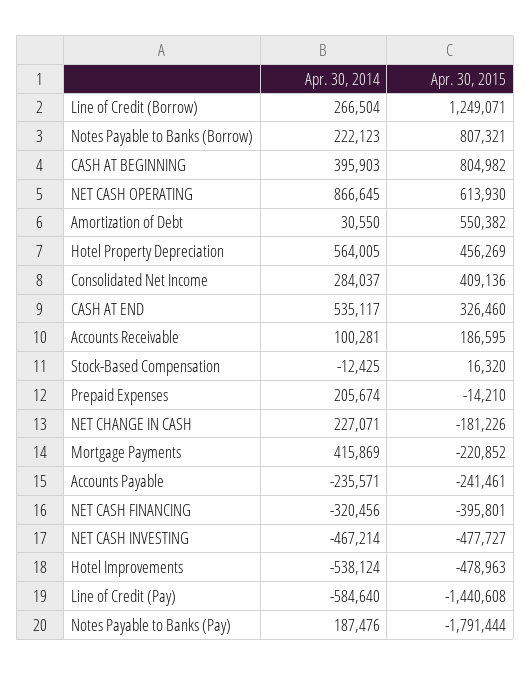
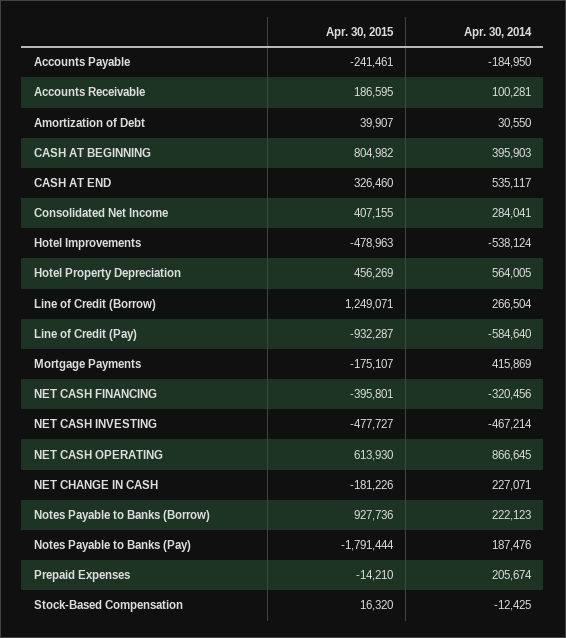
Apr. 30, 2015, Notes Payable to Banks (Borrow): 807321 -> 927736
Apr. 30, 2015, Amortization of Debt: 550382 -> 39907
Apr. 30, 2014, Consolidated Net Income: 284037 -> 284041
Apr. 30, 2015, Consolidated Net Income: 409136 -> 407155
Apr. 30, 2015, Mortgage Payments: -220852 -> -175107
Apr. 30, 2014, Accounts Payable: -235571 -> -184950
Apr. 30, 2015, Line of Credit (Pay): -1440608 -> -932287

